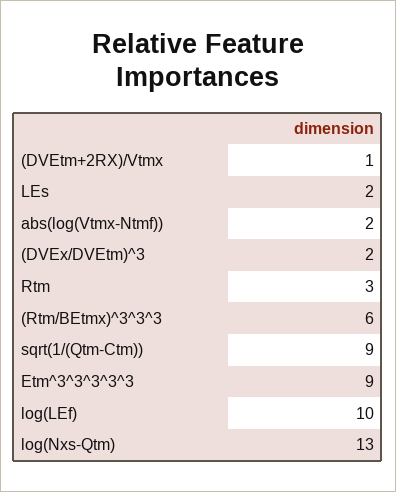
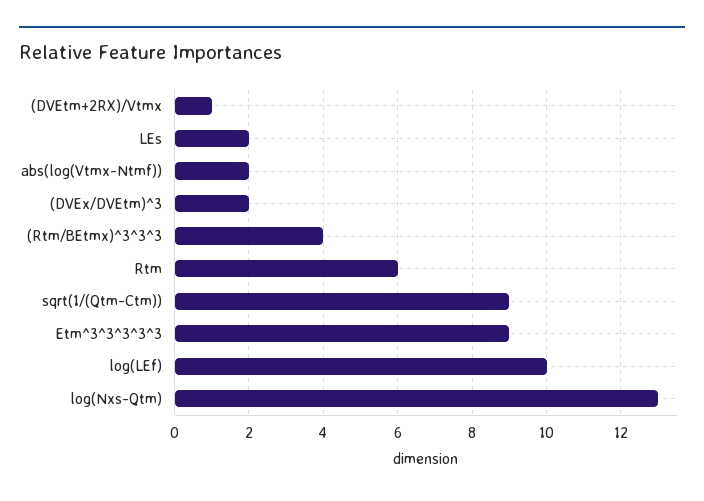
Rtm: 3 -> 6
(Rtm/BEtmx)^3^3^3: 6 -> 4

